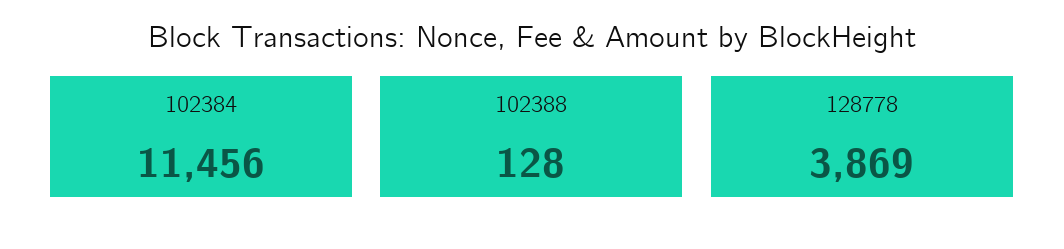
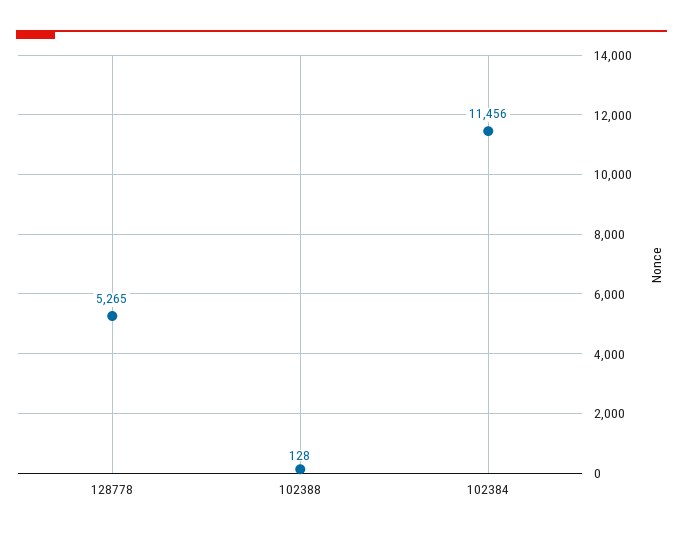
128778: 3869 -> 5265

